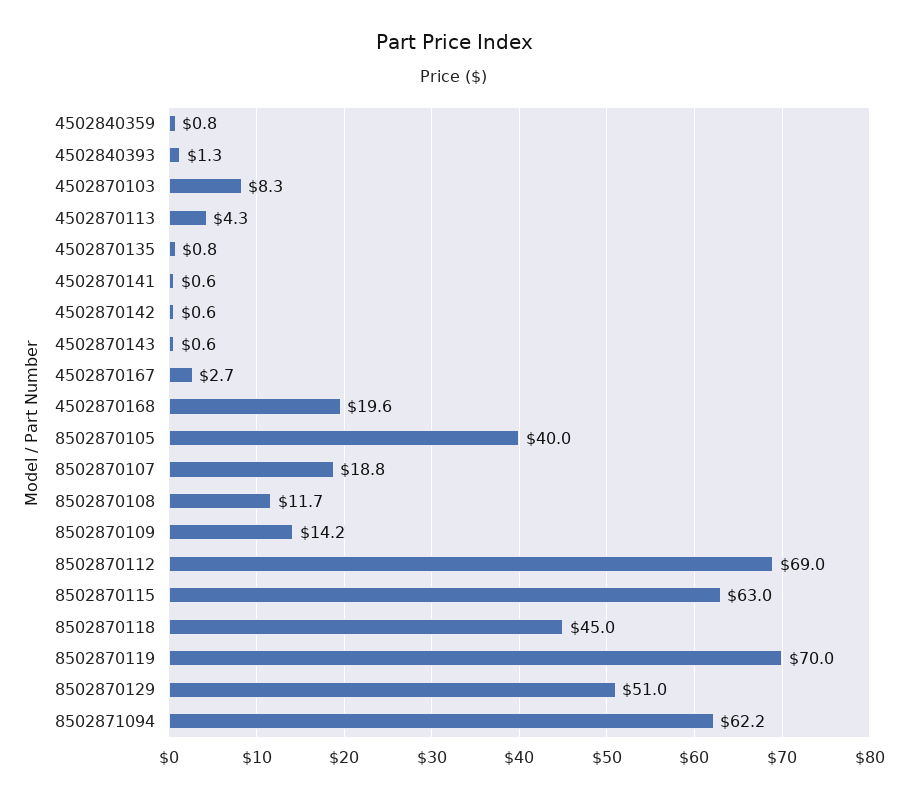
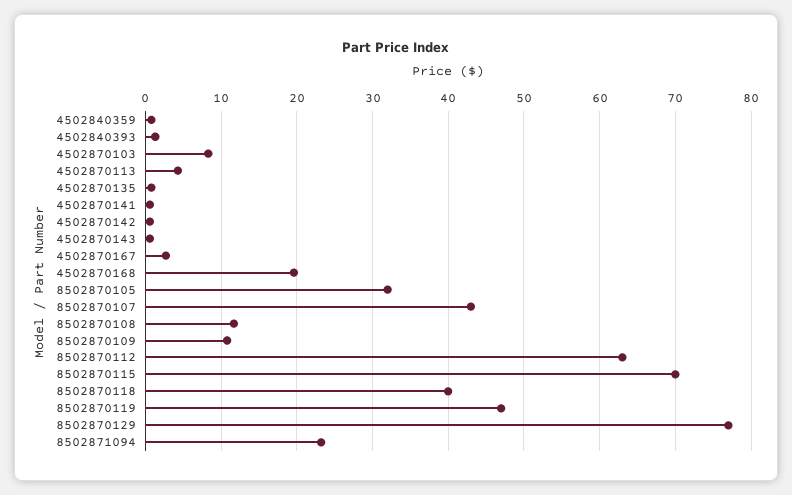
8502870105: 40 -> 32
8502870107: 18.8 -> 43
8502870109: 14.2 -> 11
8502870112: 69 -> 63
8502870115: 63 -> 70
8502870118: 45 -> 40
8502870119: 70 -> 47
8502870129: 51 -> 77
8502871094: 62.2 -> 23

